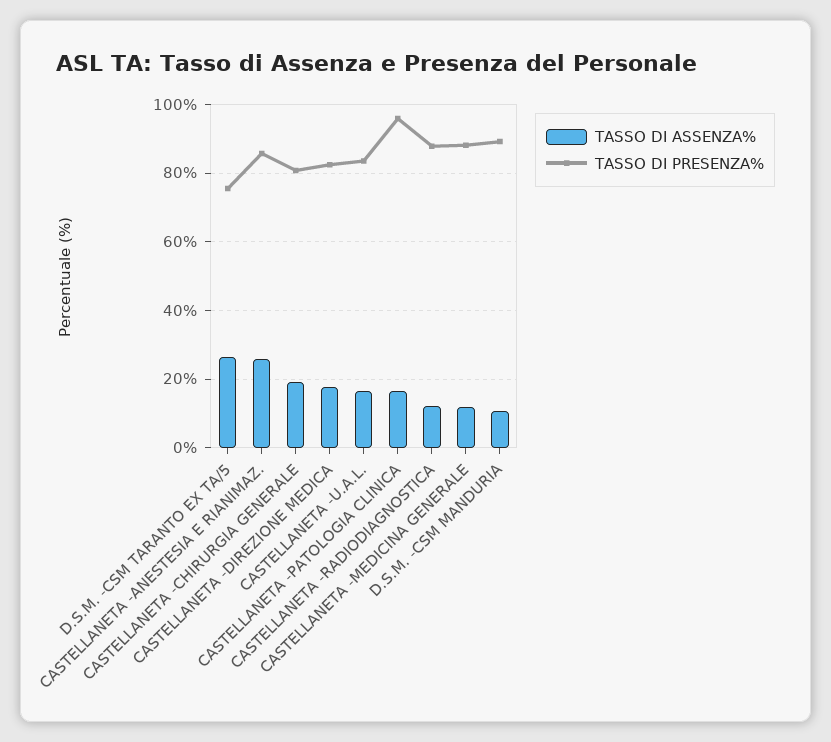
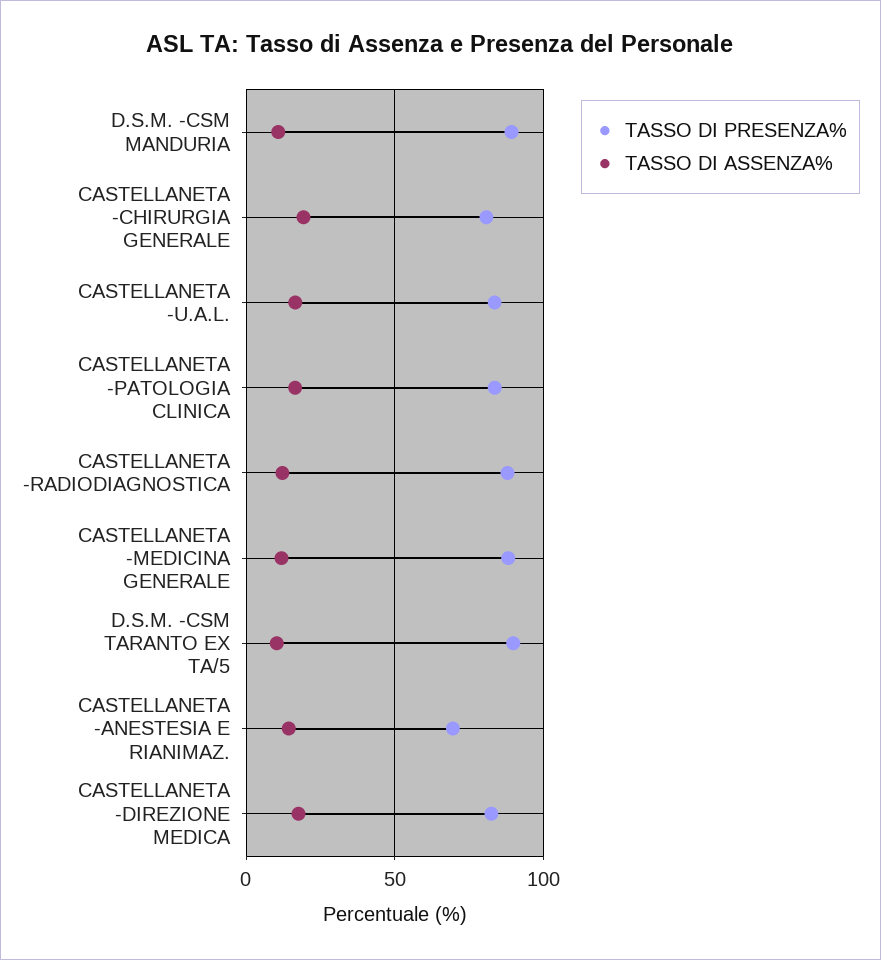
TASSO DI ASSENZA%, D.S.M. -CSM TARANTO EX TA/5: 26 -> 10
TASSO DI PRESENZA%, D.S.M. -CSM TARANTO EX TA/5: 76 -> 90
TASSO DI ASSENZA%, CASTELLANETA -ANESTESIA E RIANIMAZ.: 26 -> 15
TASSO DI PRESENZA%, CASTELLANETA -ANESTESIA E RIANIMAZ.: 86 -> 70
TASSO DI PRESENZA%, CASTELLANETA -PATOLOGIA CLINICA: 96 -> 85

